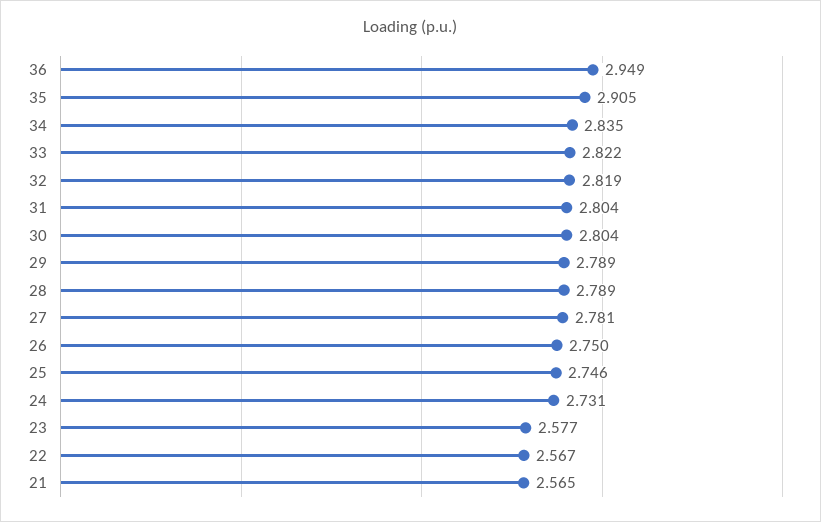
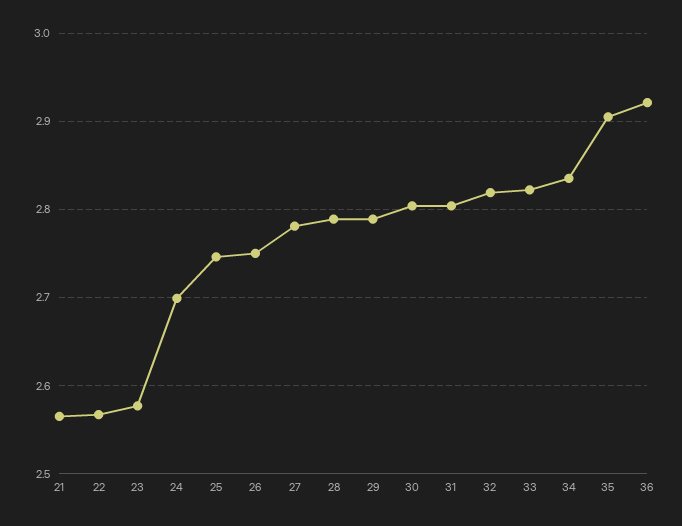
36: 2.949 -> 2.92
24: 2.731 -> 2.7

